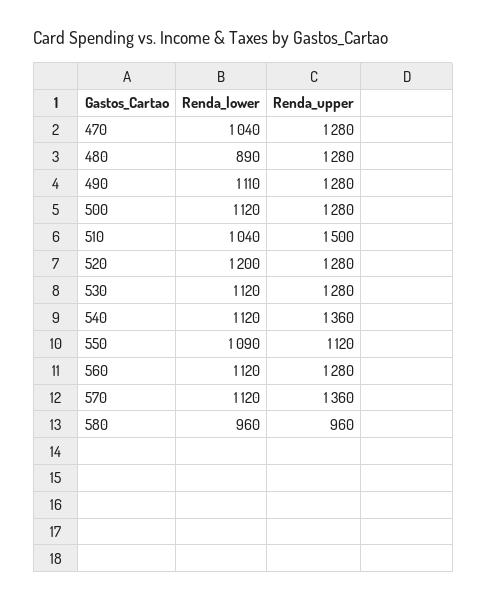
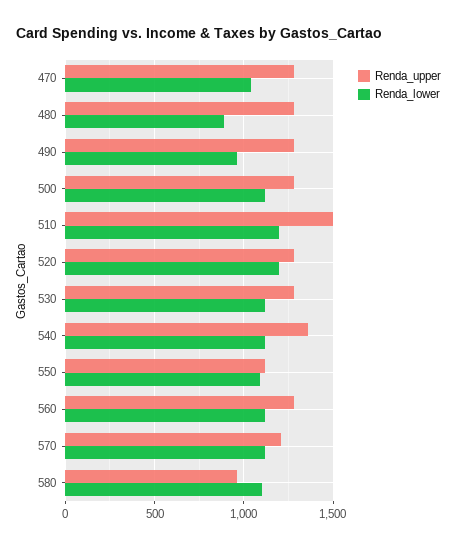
Renda_lower, 490: 1110 -> 950
Renda_lower, 510: 1040 -> 1200
Renda_upper, 570: 1360 -> 1200
Renda_lower, 580: 960 -> 1100

